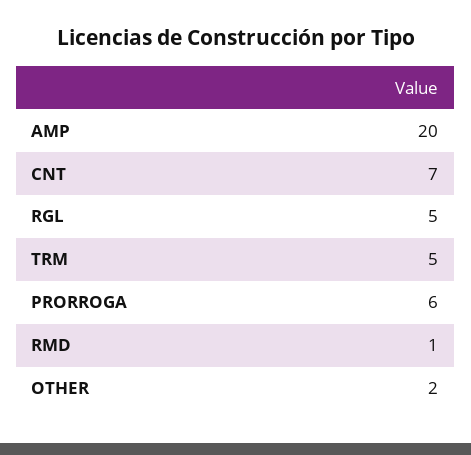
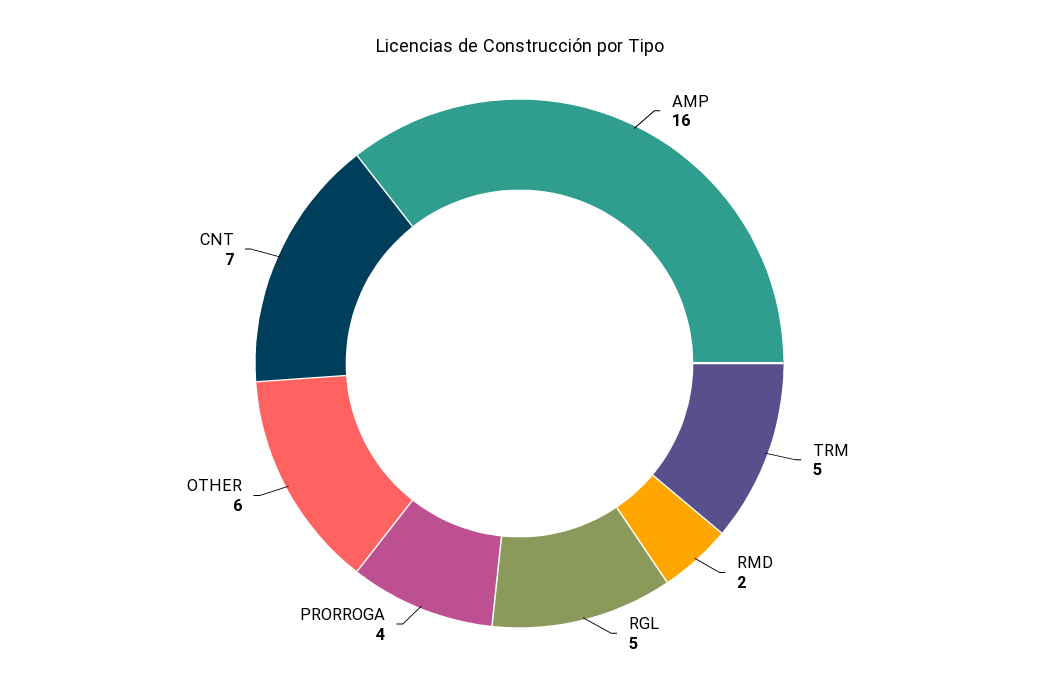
AMP: 20 -> 16
PRORROGA: 6 -> 4
RMD: 1 -> 2
OTHER: 2 -> 6

